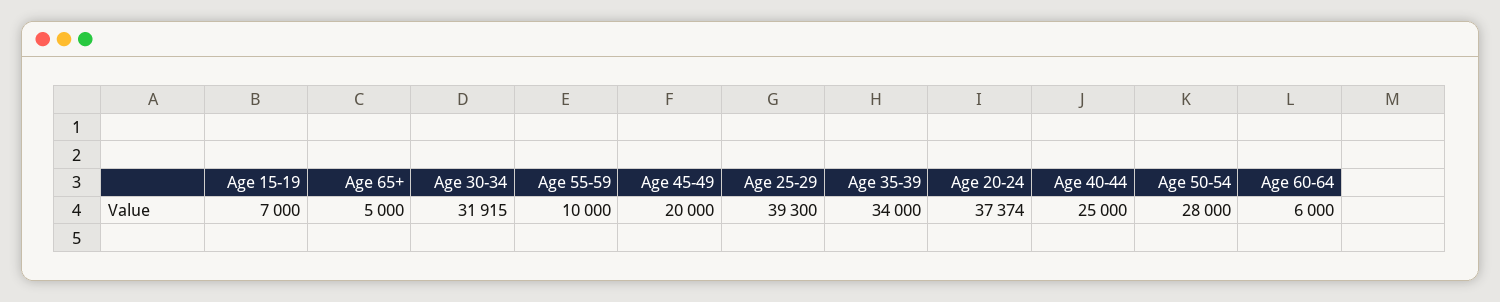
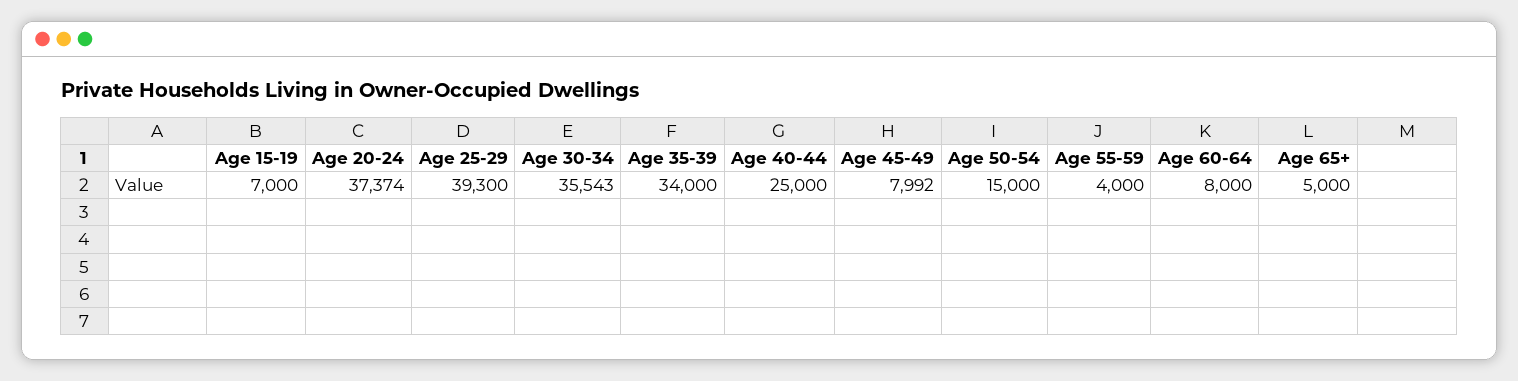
Age 30-34: 31915 -> 35543
Age 55-59: 10000 -> 4000
Age 45-49: 20000 -> 7992
Age 50-54: 28000 -> 15000
Age 60-64: 6000 -> 8000

